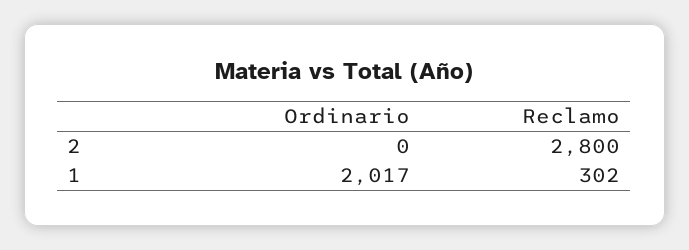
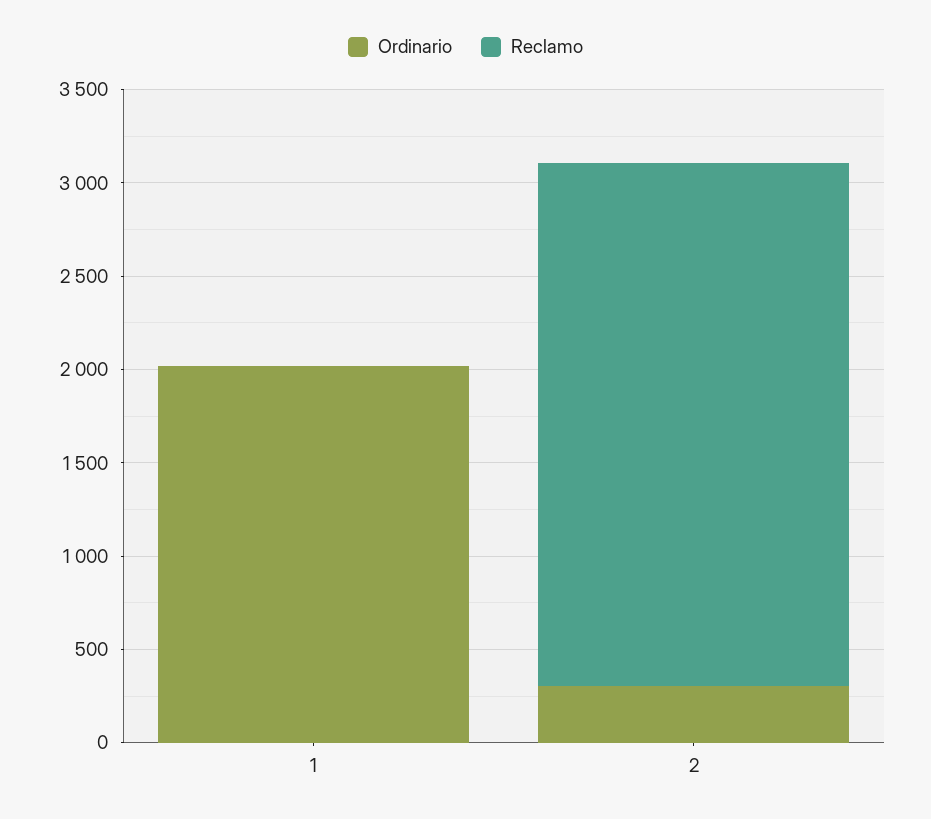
Ordinario, 2: 0 -> 300
Reclamo, 1: 302 -> 0

